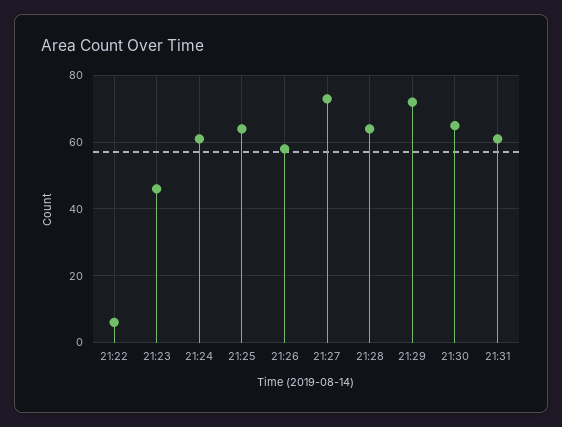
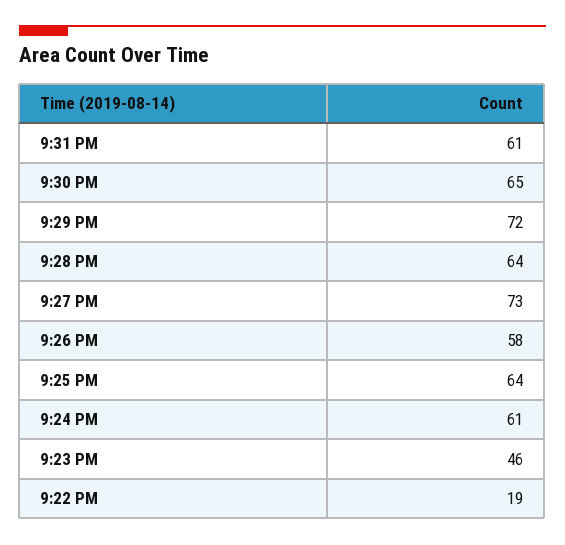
21:22: 5 -> 19

